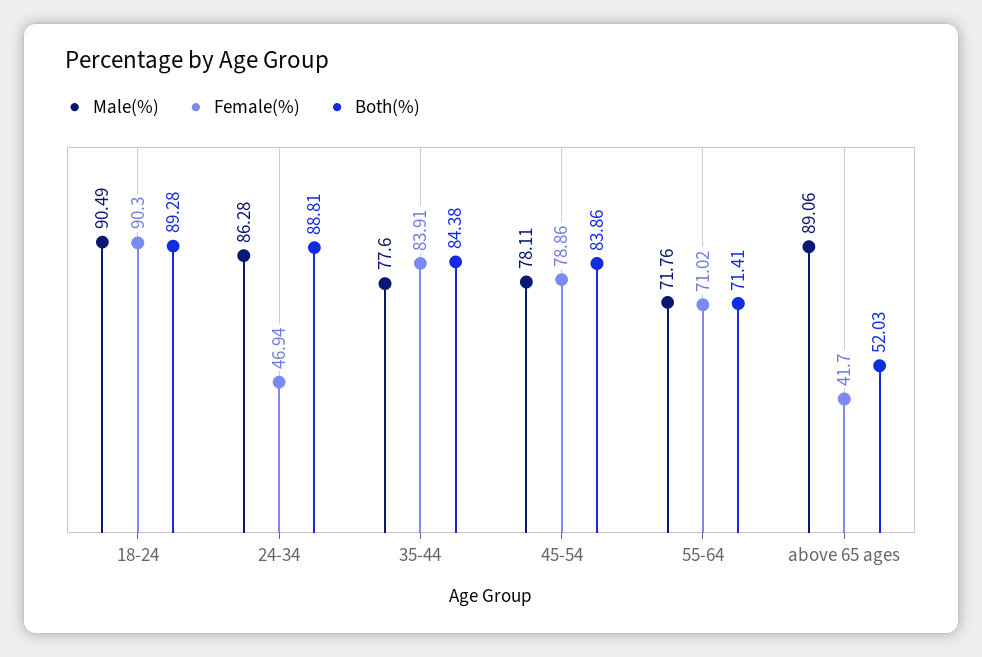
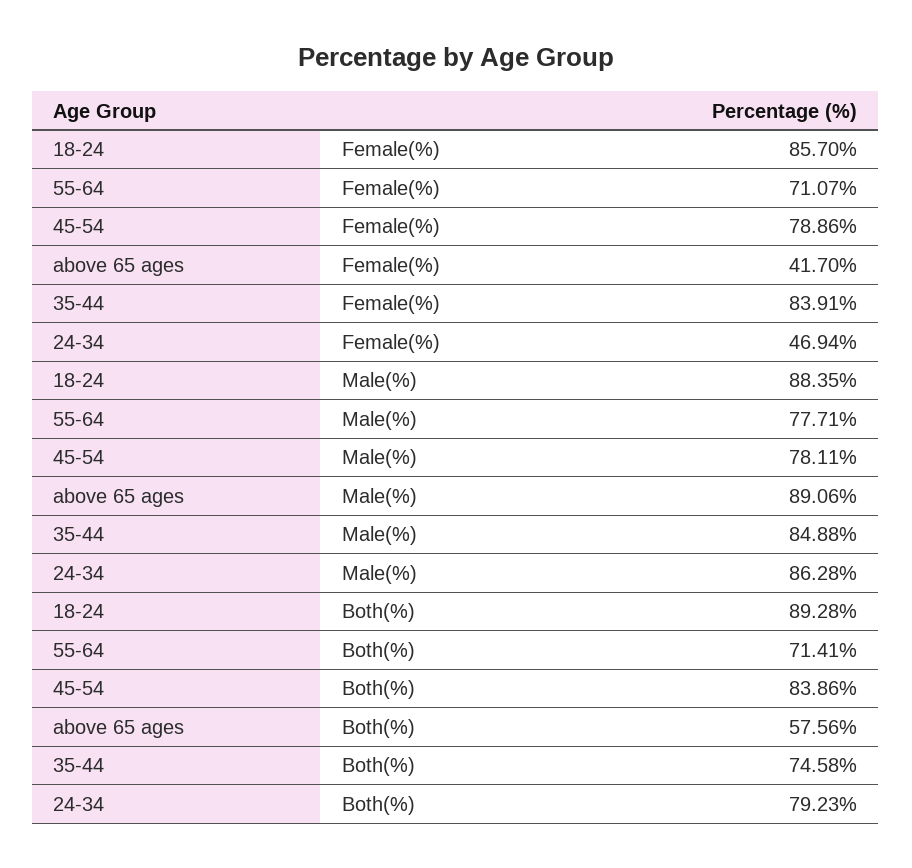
Male(%), 18-24: 90.49 -> 88.35
Female(%), 18-24: 90.3 -> 85.7
Both(%), 24-34: 88.81 -> 79.23
Male(%), 35-44: 77.6 -> 84.88
Both(%), 35-44: 84.38 -> 74.58
Male(%), 55-64: 71.76 -> 77.71
Female(%), 55-64: 71.02 -> 71.07
Both(%), above 65 ages: 52.03 -> 57.56

